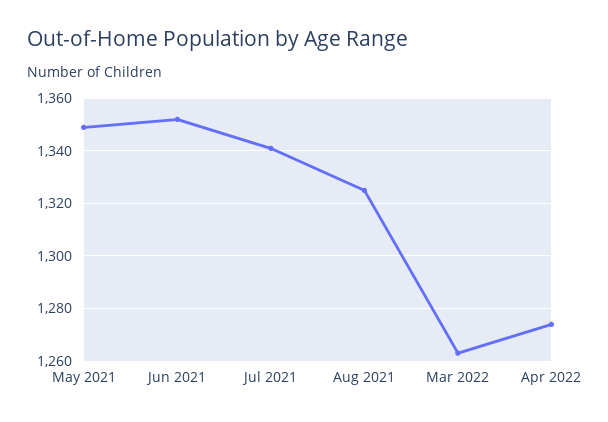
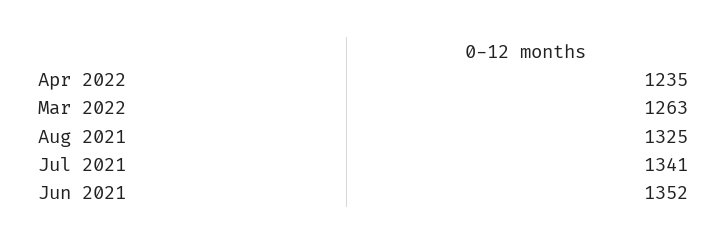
May 2021: 1350 -> none
Apr 2022: 1275 -> 1235

